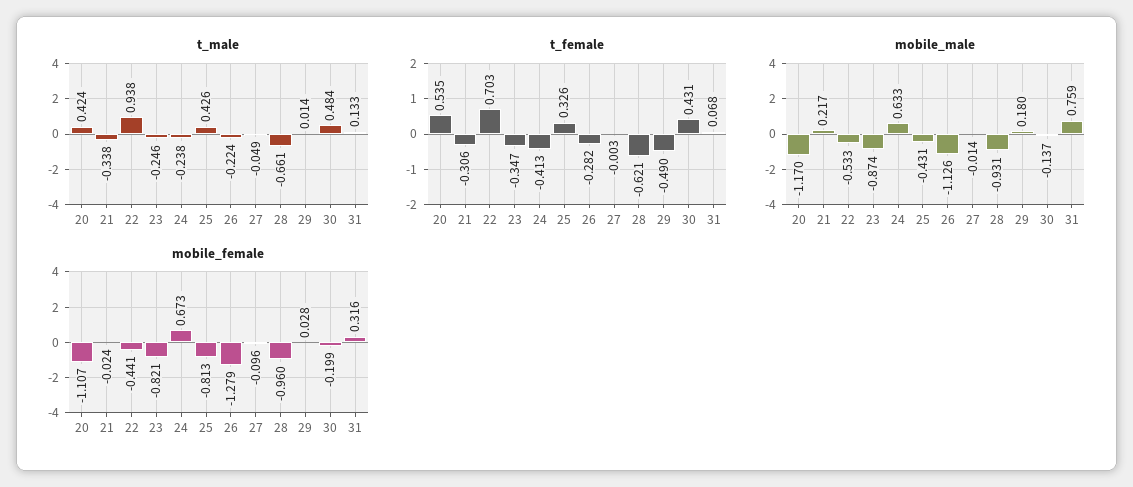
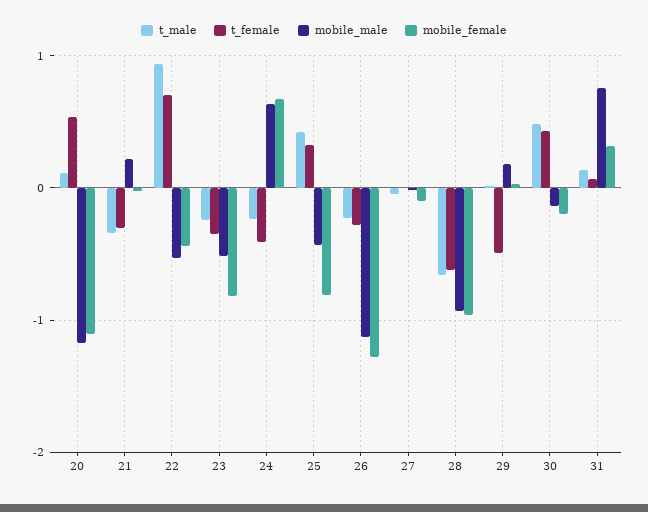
t_male, 20: 0.424 -> 0.1
mobile_male, 23: -0.874 -> -0.5

